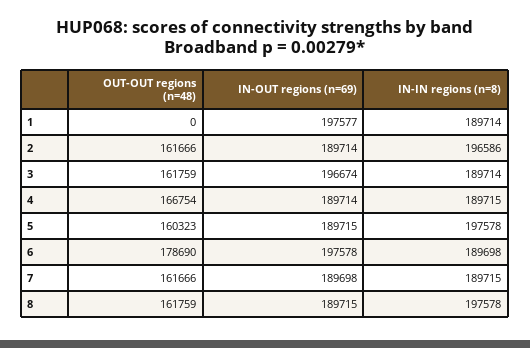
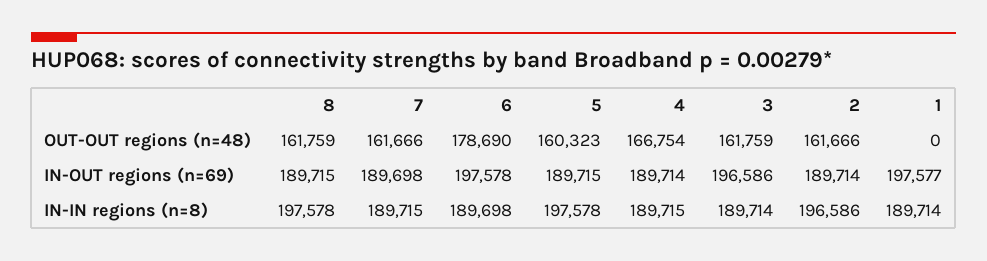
IN-OUT regions (n=69), 3: 196674 -> 196586

